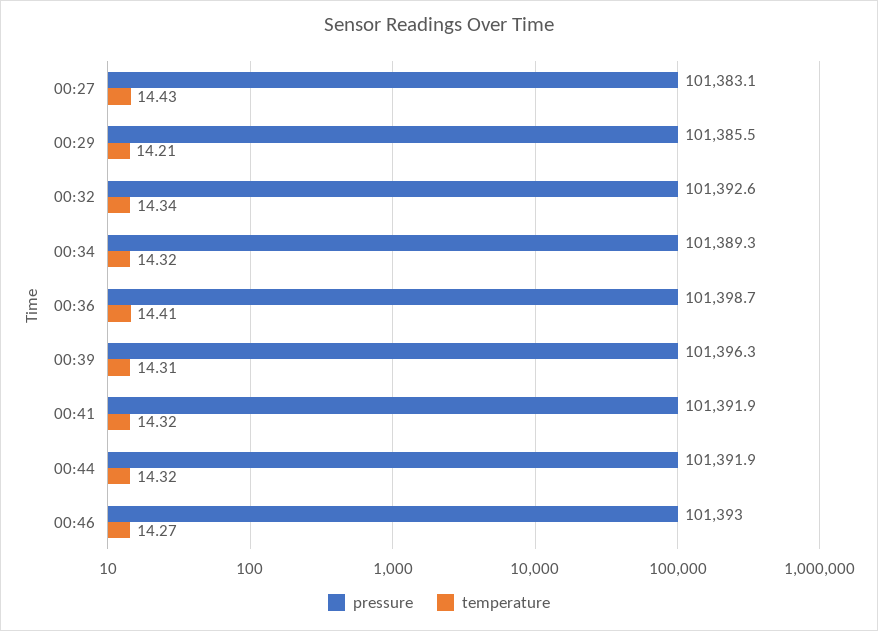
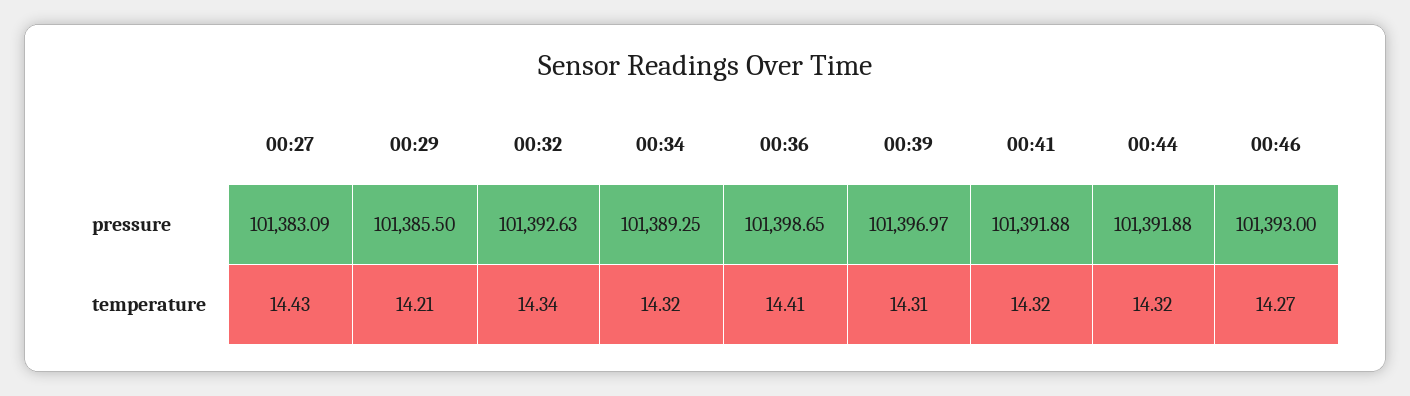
pressure, 00:39: 101396.3 -> 101396.97

